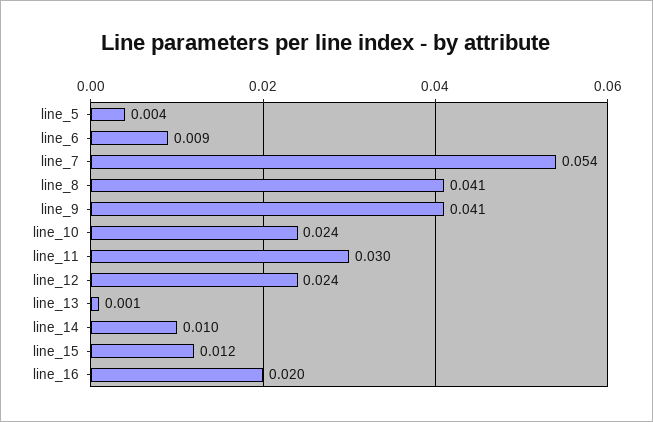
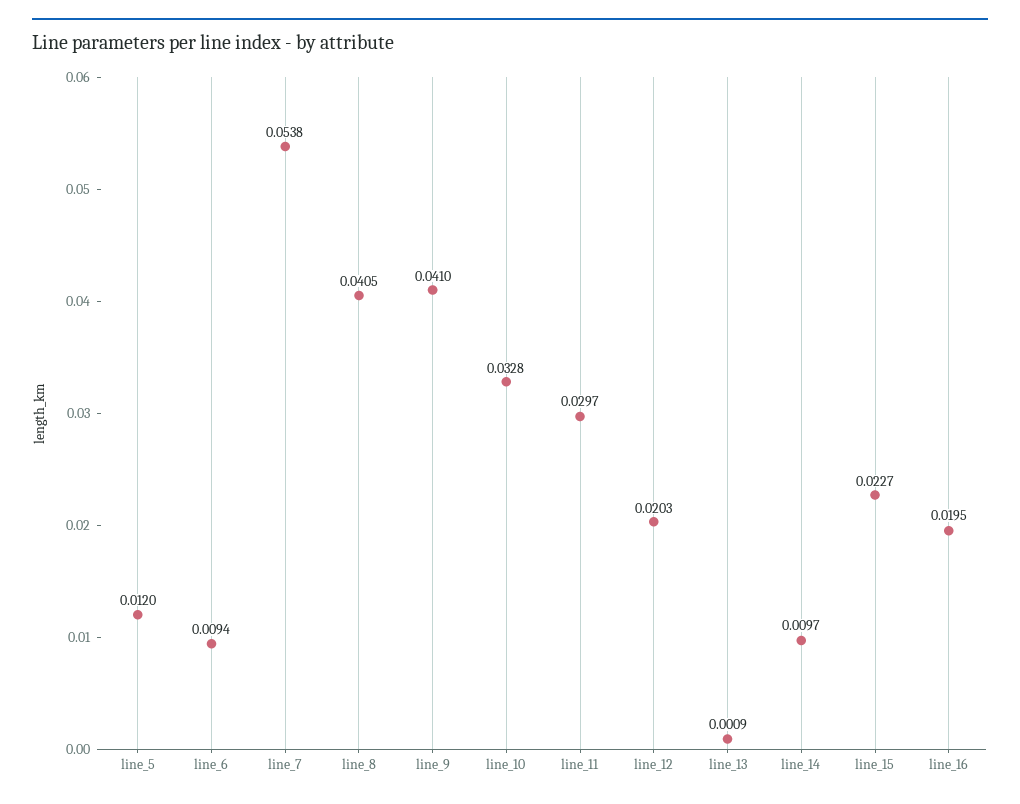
line_5: 0.004 -> 0.012
line_10: 0.024 -> 0.0328
line_12: 0.024 -> 0.0203
line_15: 0.012 -> 0.0227

